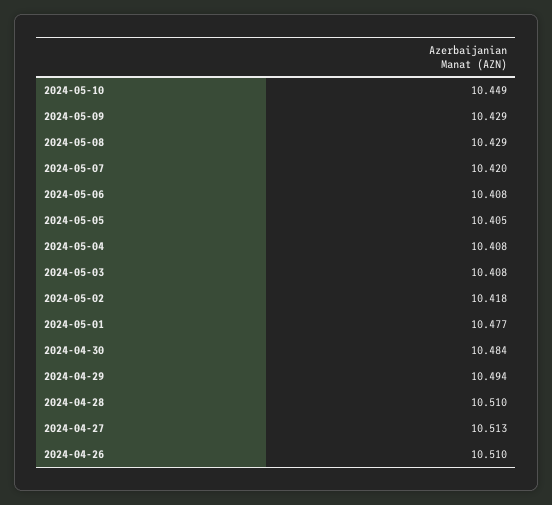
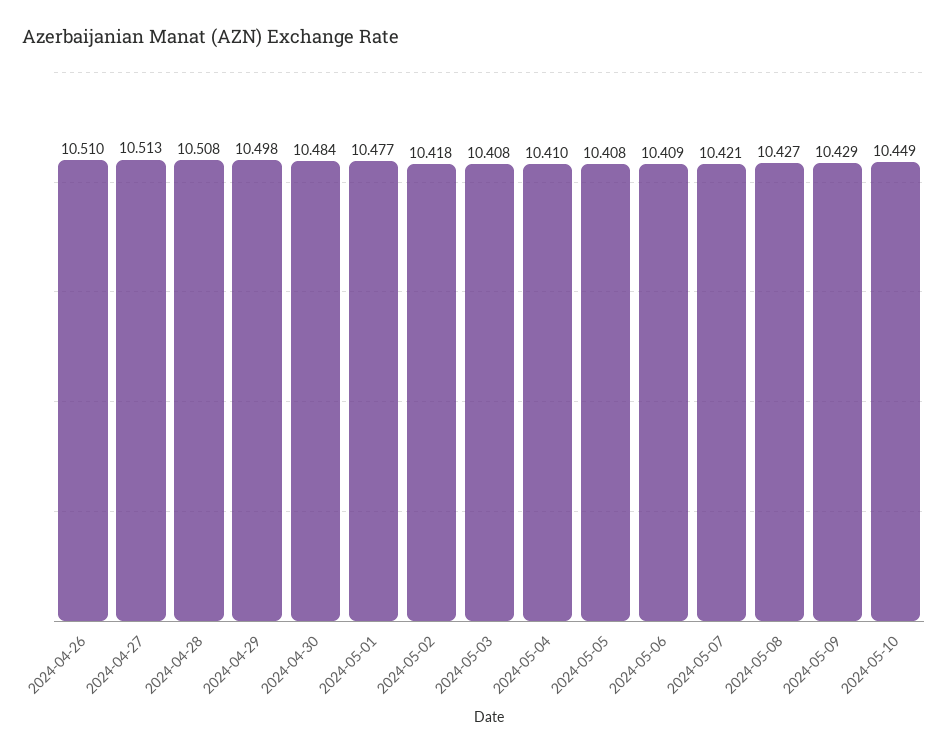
2024-05-08: 10.429 -> 10.427
2024-05-07: 10.42 -> 10.421
2024-05-06: 10.408 -> 10.409
2024-05-05: 10.405 -> 10.408
2024-05-04: 10.408 -> 10.41
2024-04-29: 10.494 -> 10.498
2024-04-28: 10.51 -> 10.508

